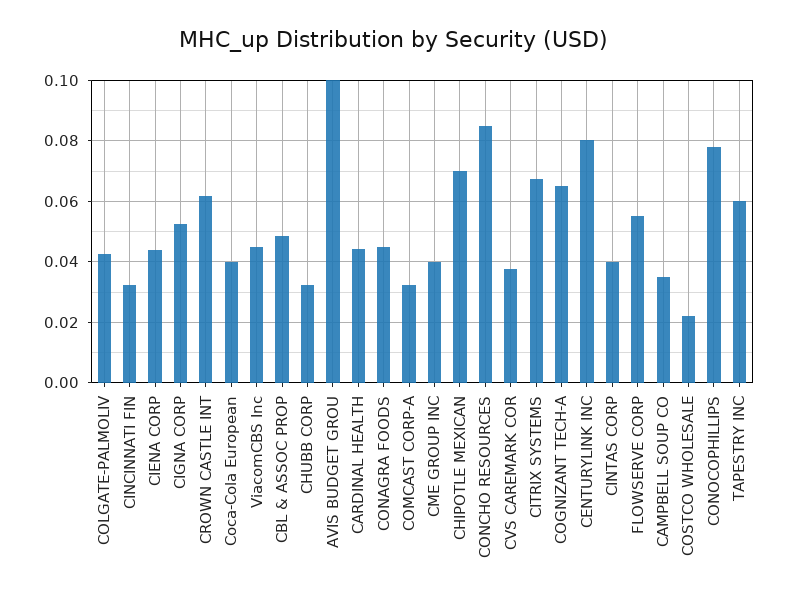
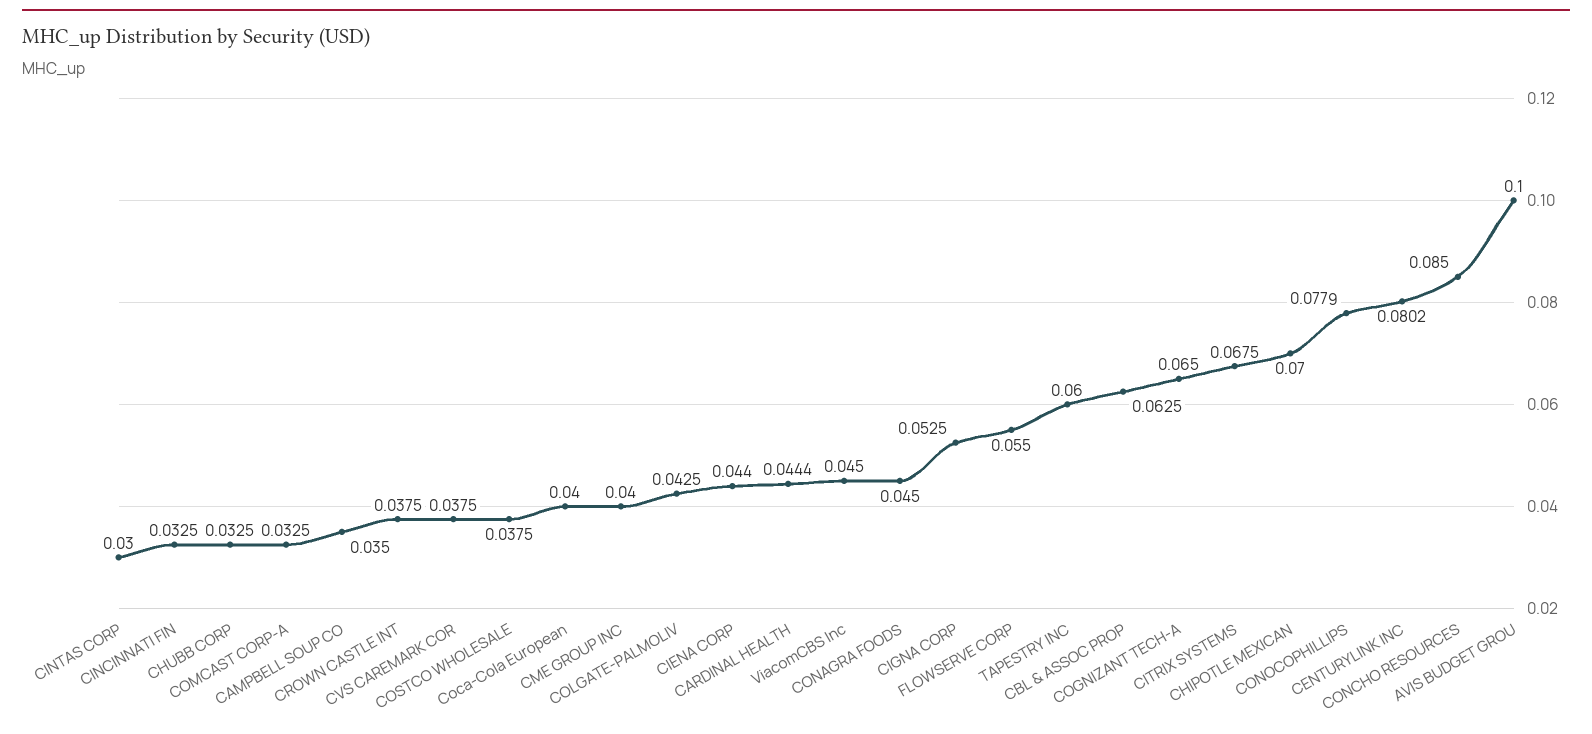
CROWN CASTLE INT: 0.062 -> 0.0375
CBL & ASSOC PROP: 0.048 -> 0.0625
CINTAS CORP: 0.04 -> 0.03
COSTCO WHOLESALE: 0.022 -> 0.0375

